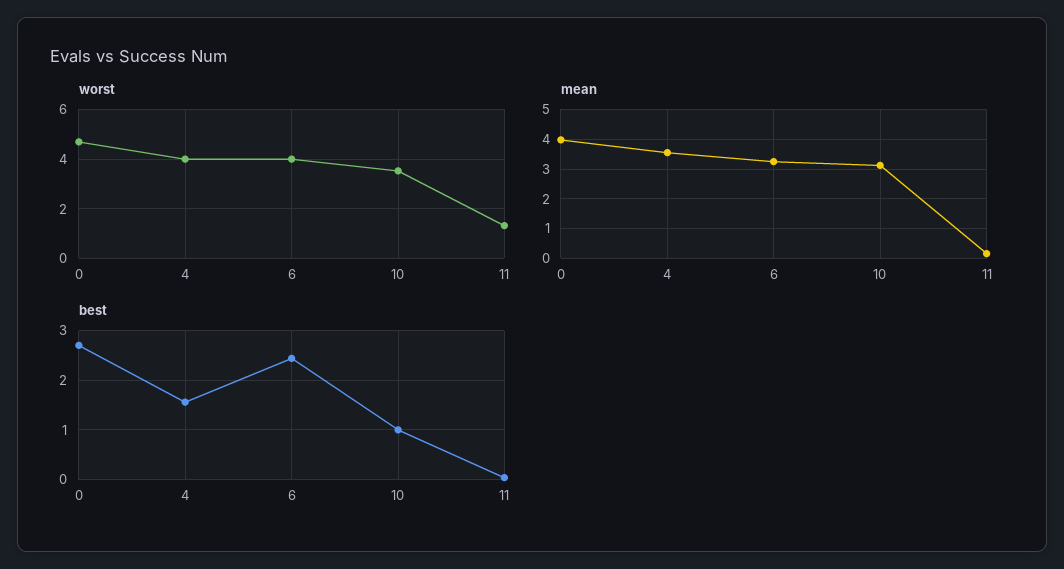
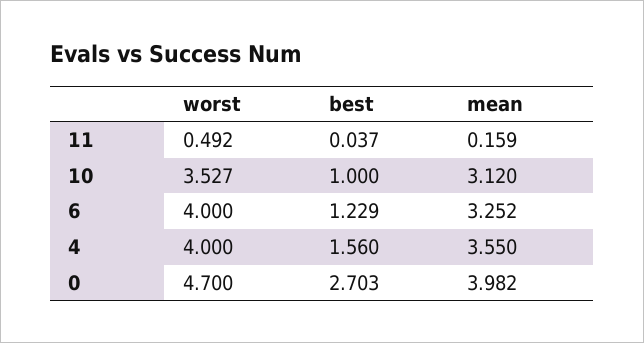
worst, 11: 1.25 -> 0.492
best, 6: 2.4 -> 1.229

